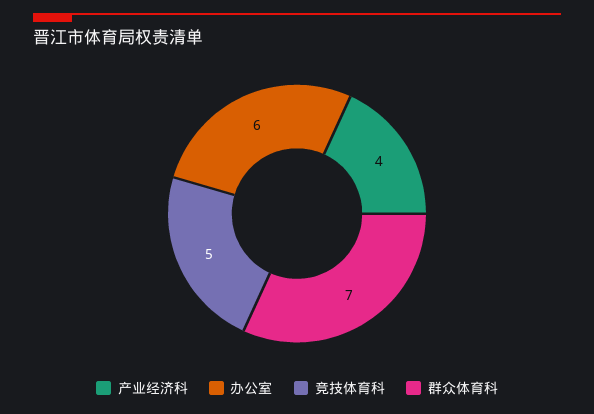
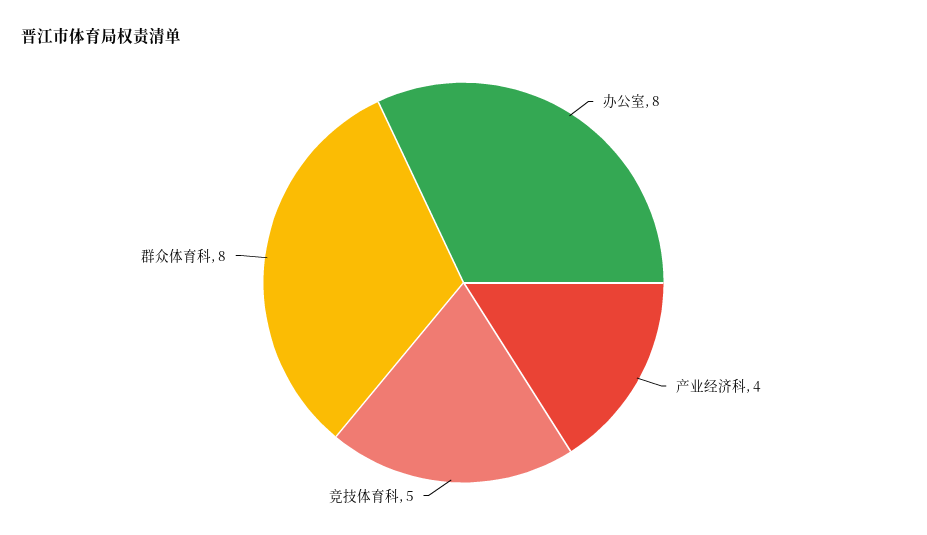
办公室: 6 -> 8
群众体育科: 7 -> 8

